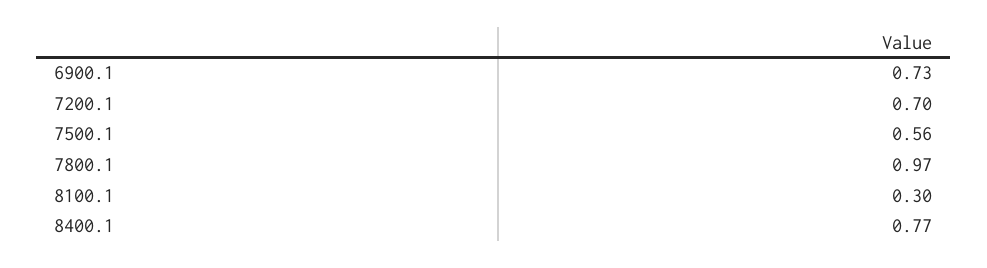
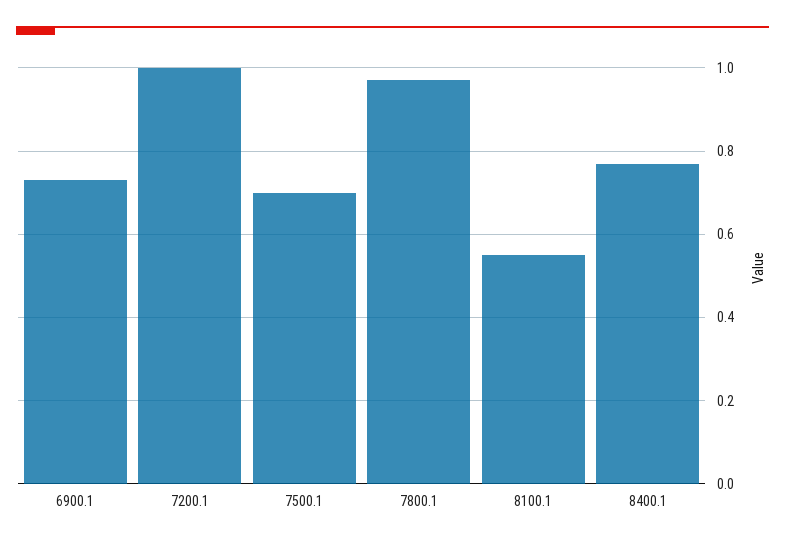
7200.1: 0.7 -> 1
7500.1: 0.56 -> 0.7
8100.1: 0.3 -> 0.55

